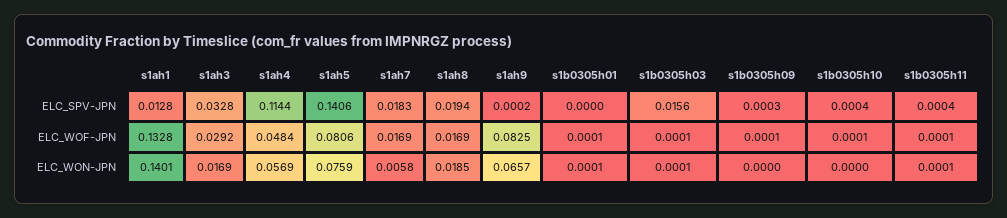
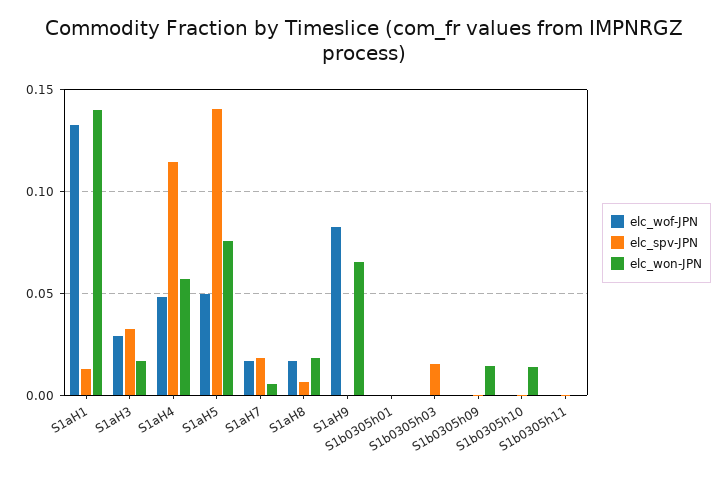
ELC_SPV-JPN, s1ah8: 0.0194 -> 0.005
ELC_WOF-JPN, s1ah5: 0.0806 -> 0.05
ELC_WON-JPN, s1b0305h09: 0 -> 0.015
ELC_WON-JPN, s1b0305h10: 0 -> 0.015

